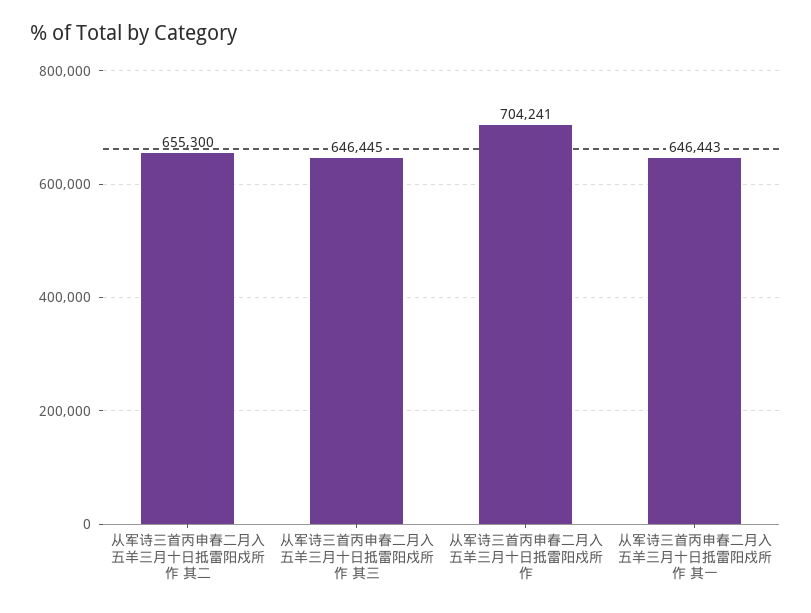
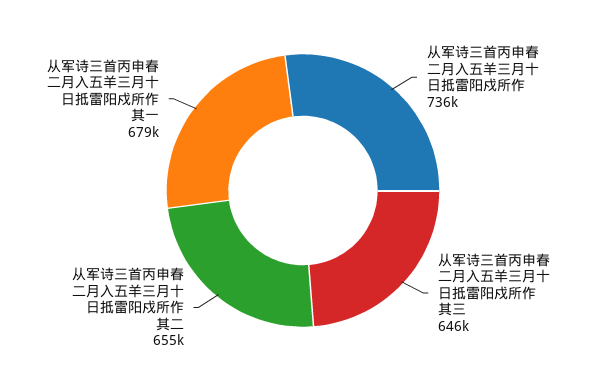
从军诗三首丙申春二月入五羊三月十日抵雷阳戍所作: 704241 -> 736000
从军诗三首丙申春二月入五羊三月十日抵雷阳戍所作 其一: 646443 -> 679000

